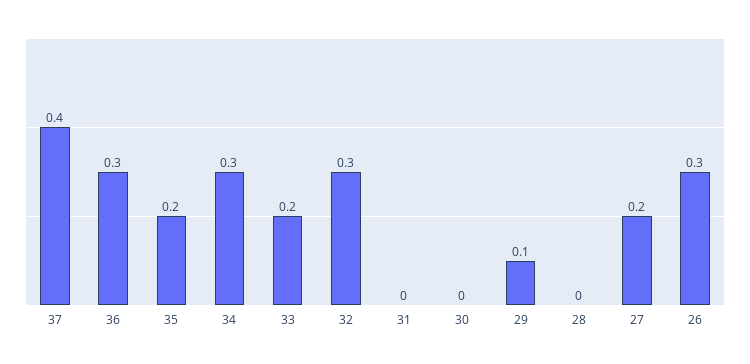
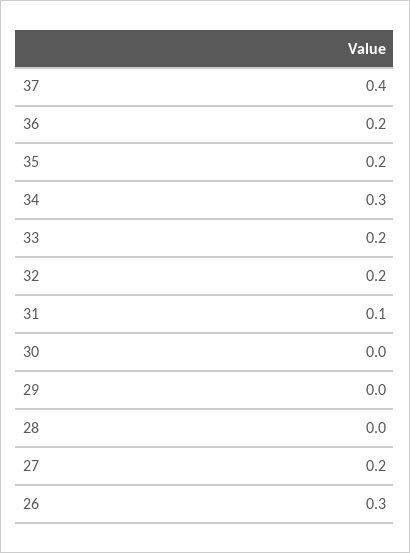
36: 0.3 -> 0.2
32: 0.3 -> 0.2
31: 0 -> 0.1
29: 0.1 -> 0

